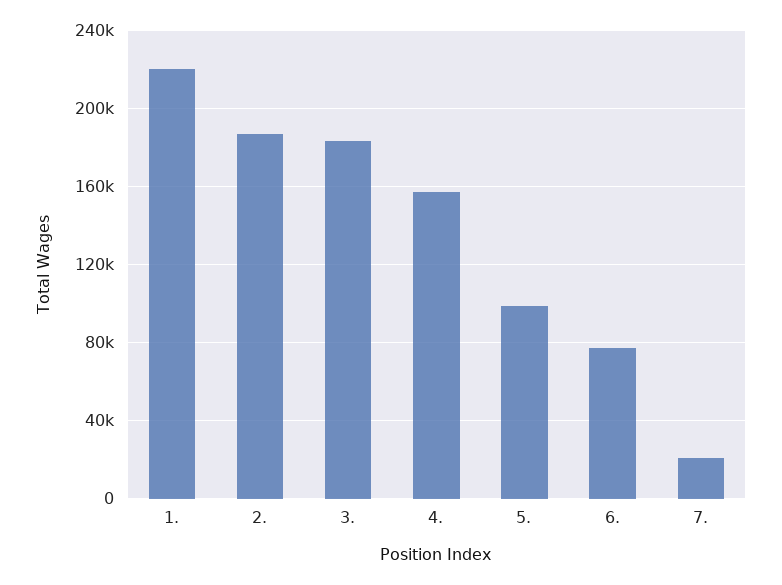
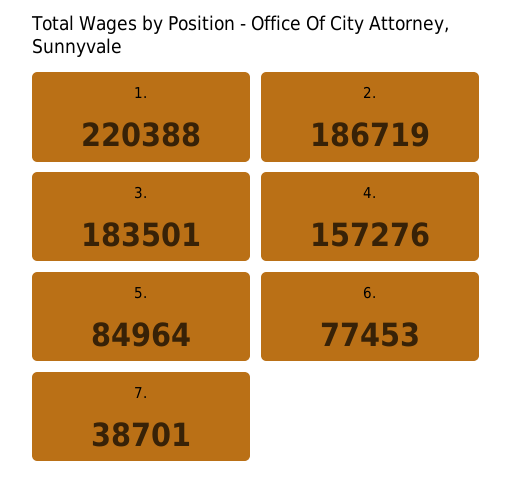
5.: 100000 -> 84964
7.: 20000 -> 38701

